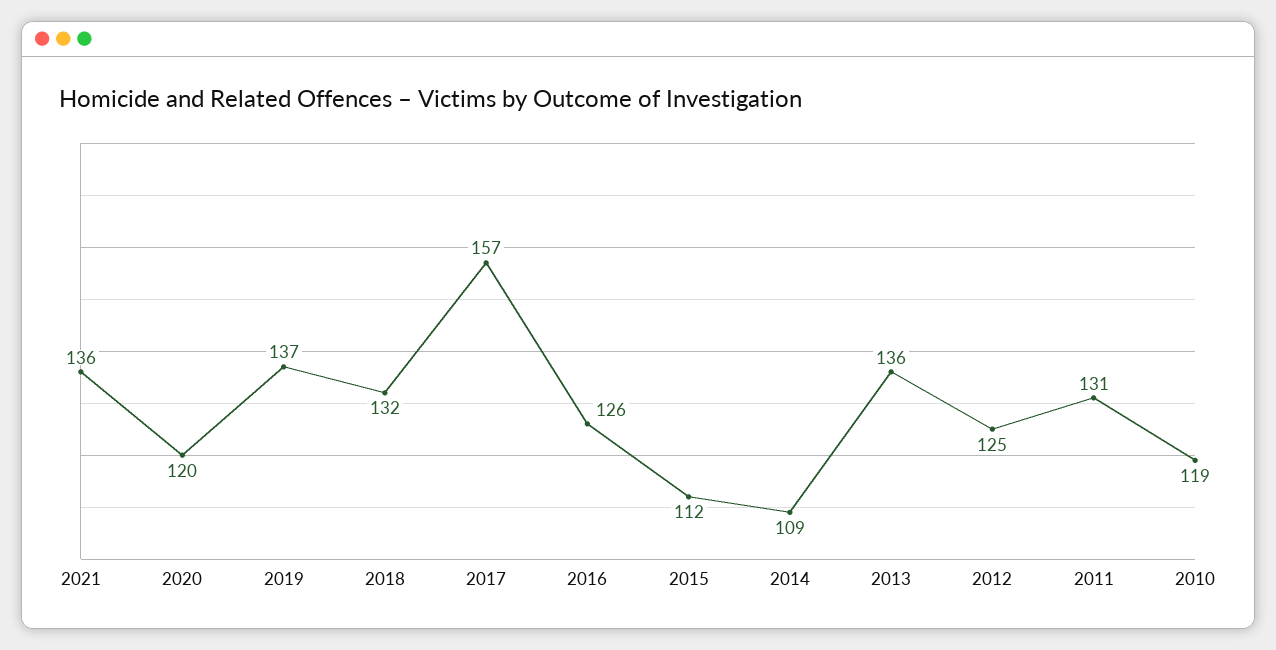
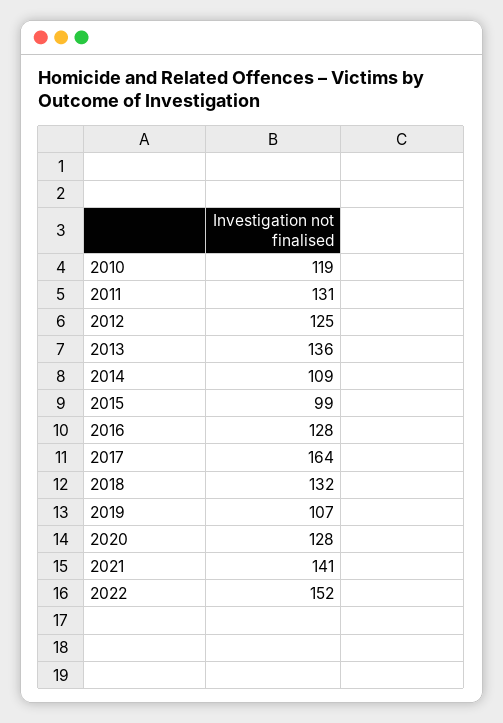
2021: 136 -> 141
2020: 120 -> 128
2019: 137 -> 107
2017: 157 -> 164
2016: 126 -> 128
2015: 112 -> 99
2022: none -> 152

